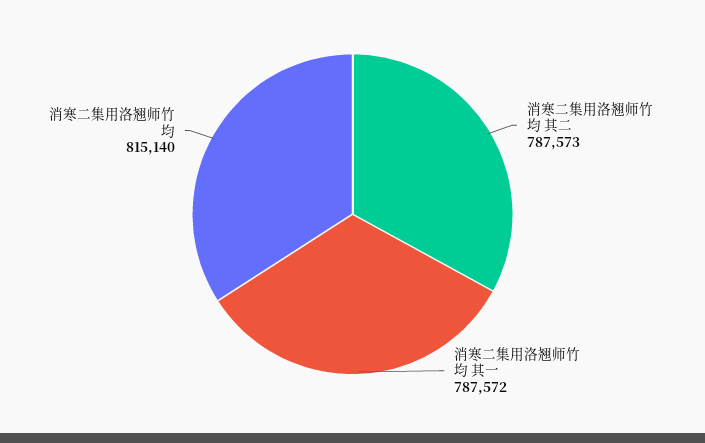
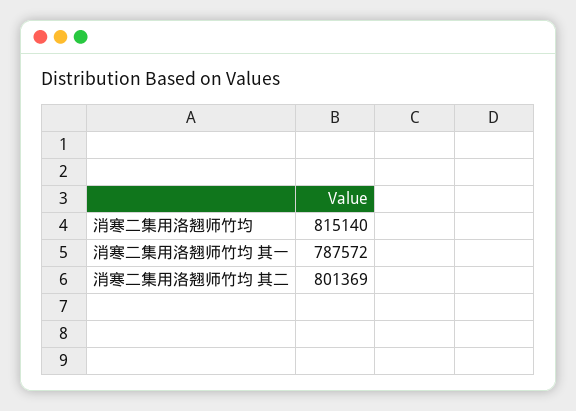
消寒二集用洛翘师竹均 其二: 787573 -> 801369

